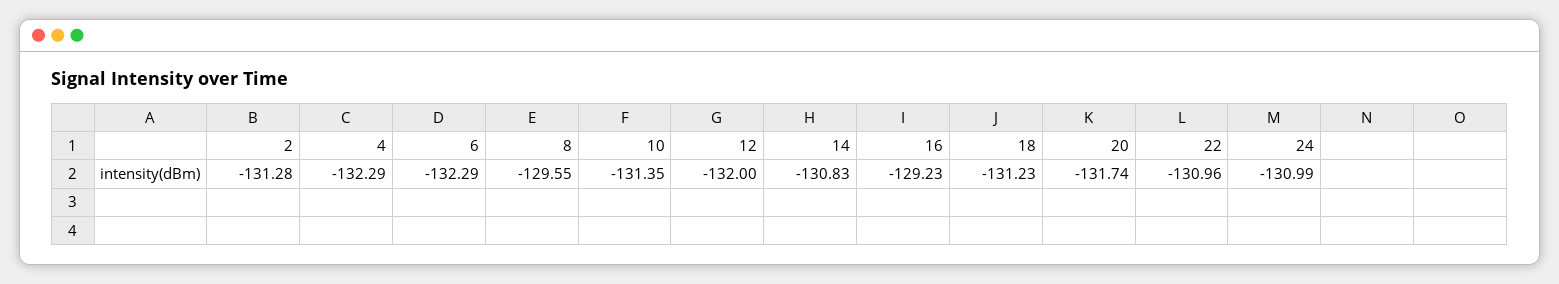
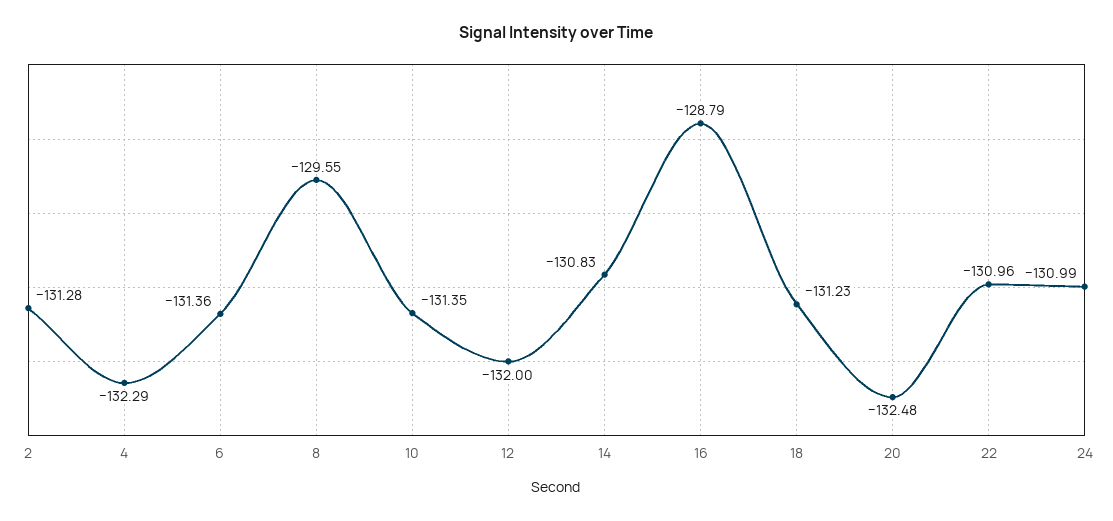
6: -132.29 -> -131.36
16: -129.23 -> -128.79
20: -131.74 -> -132.48

